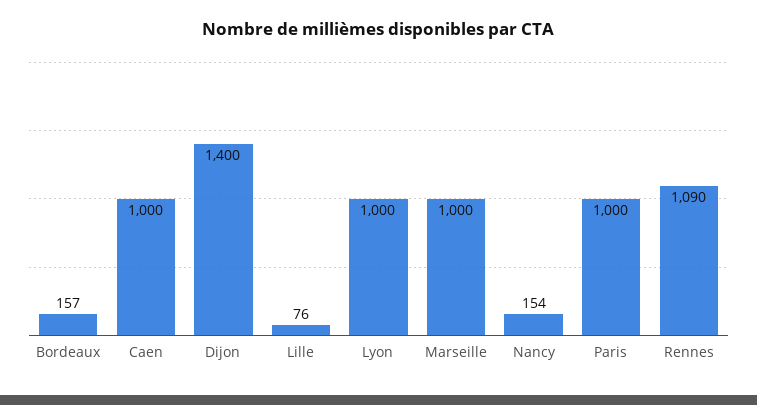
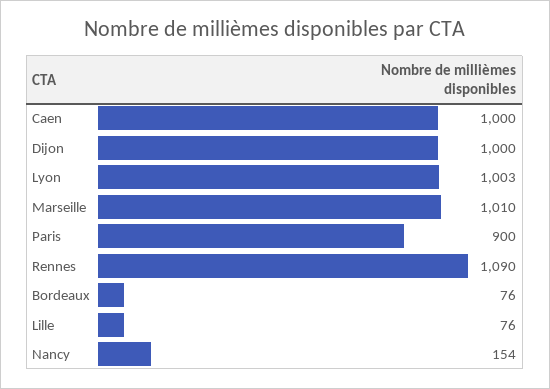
Bordeaux: 157 -> 76
Dijon: 1400 -> 1000
Lyon: 1000 -> 1003
Marseille: 1000 -> 1010
Paris: 1000 -> 900

